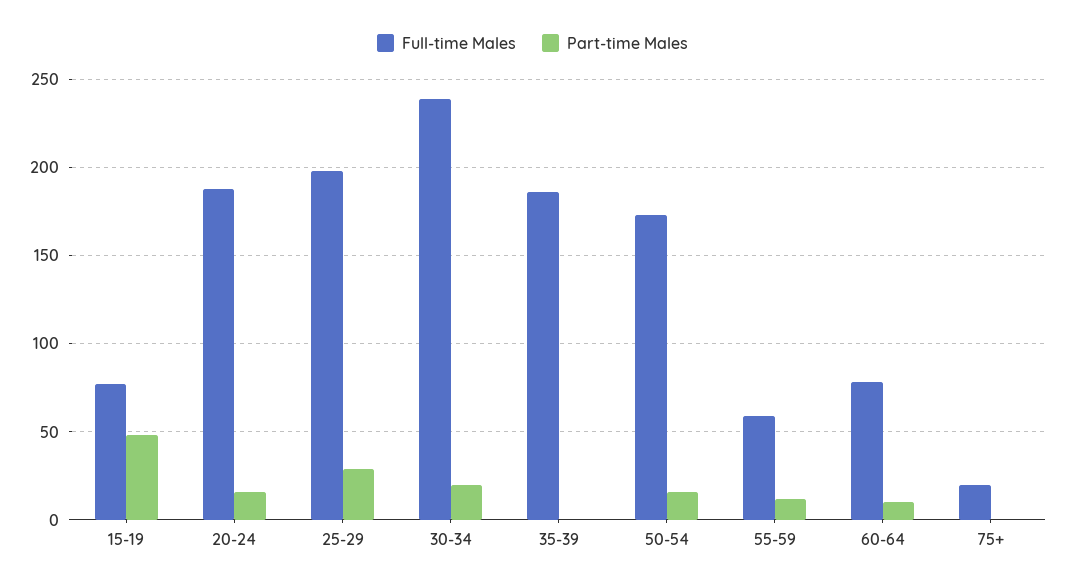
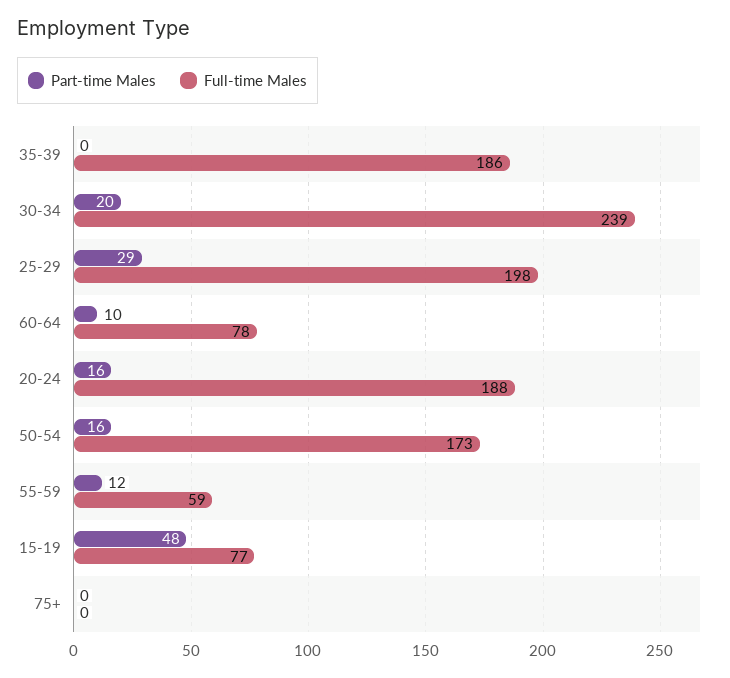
Full-time Males, 75+: 20 -> 0

